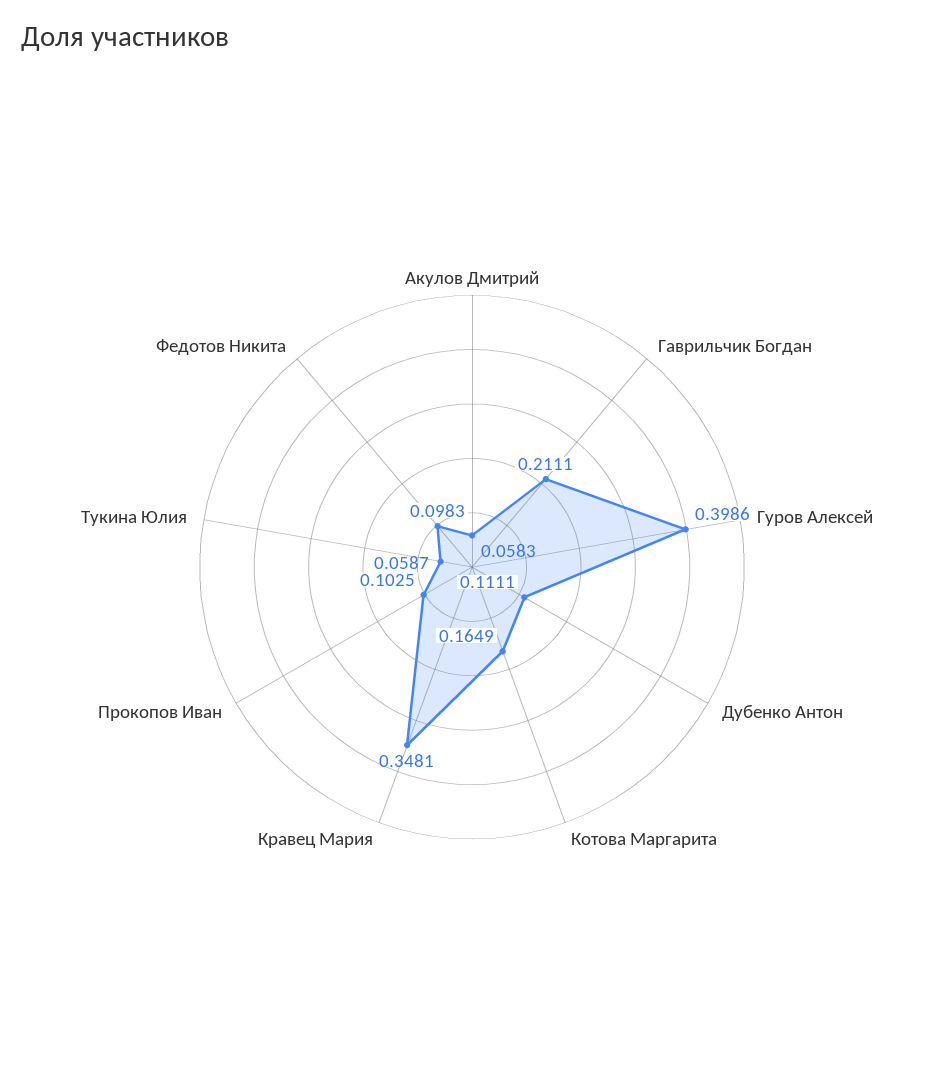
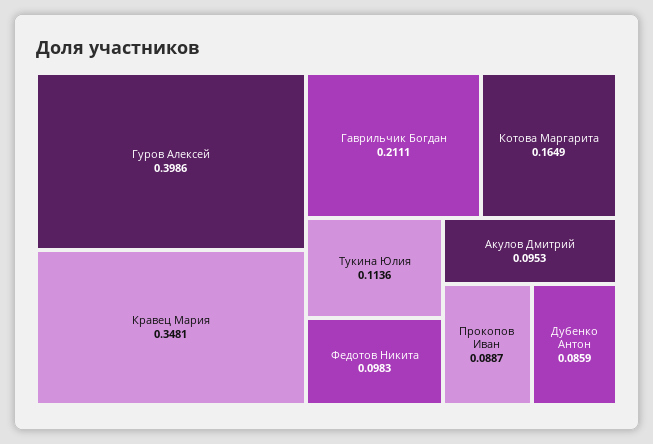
Акулов Дмитрий: 0.0583 -> 0.0953
Дубенко Антон: 0.1111 -> 0.0859
Прокопов Иван: 0.1025 -> 0.0887
Тукина Юлия: 0.0587 -> 0.1136

